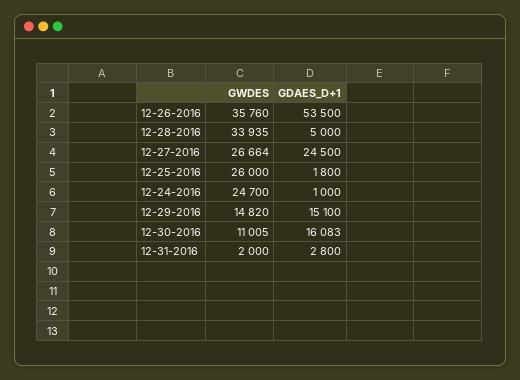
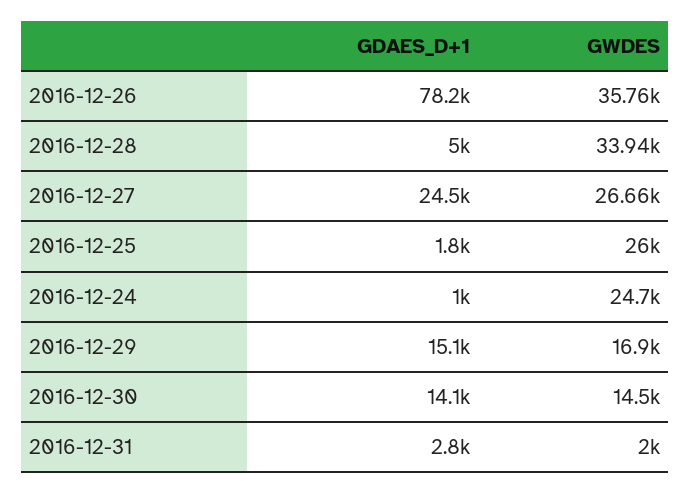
GDAES_D+1, 12-26-2016: 53500 -> 78200
GWDES, 12-29-2016: 14820 -> 16900
GWDES, 12-30-2016: 11005 -> 14500
GDAES_D+1, 12-30-2016: 16083 -> 14100

